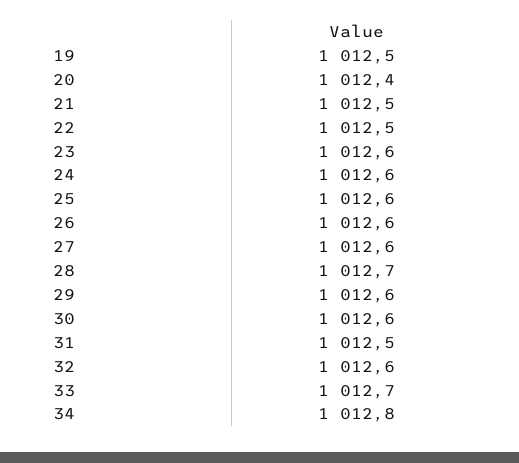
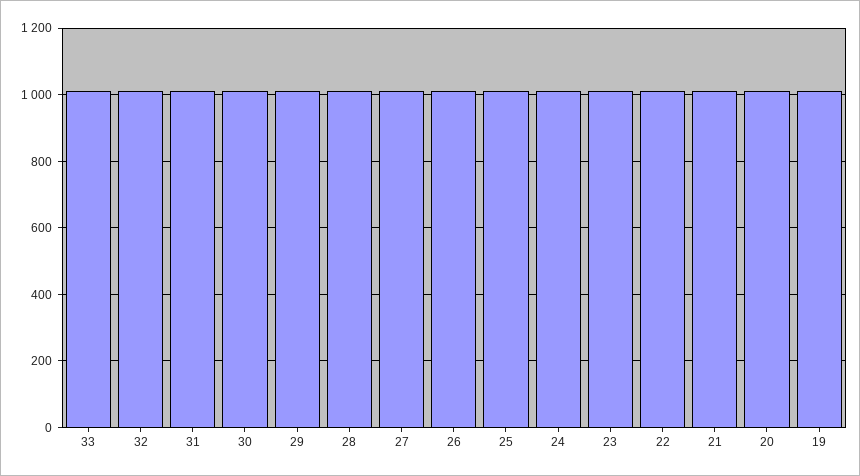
34: 1012.8 -> none

